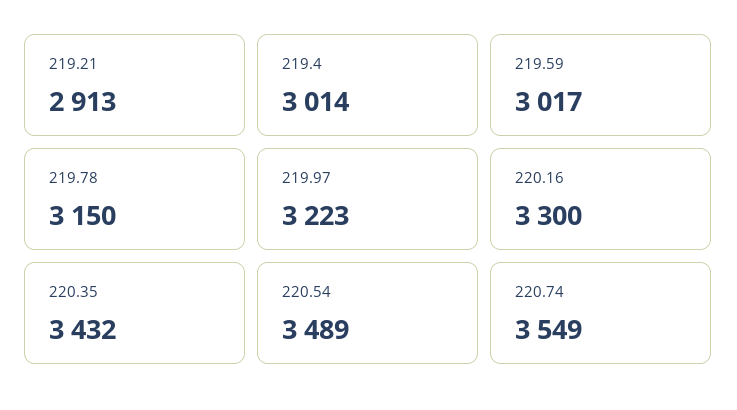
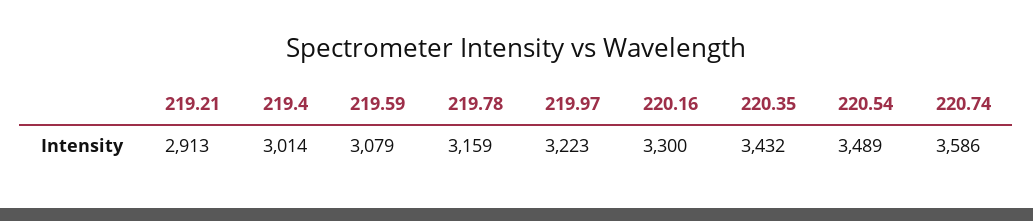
219.59: 3017 -> 3079
219.78: 3150 -> 3159
220.74: 3549 -> 3586

